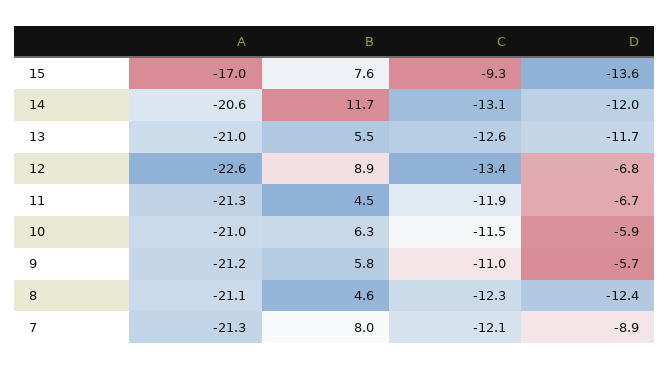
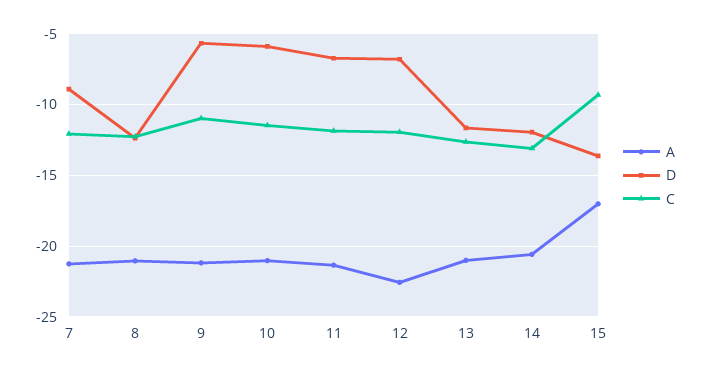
B, 15: 7.6 -> none
B, 14: 11.7 -> none
B, 13: 5.5 -> none
B, 12: 8.9 -> none
C, 12: -13.4 -> -12
B, 11: 4.5 -> none
B, 10: 6.3 -> none
B, 9: 5.8 -> none
B, 8: 4.6 -> none
B, 7: 8 -> none

